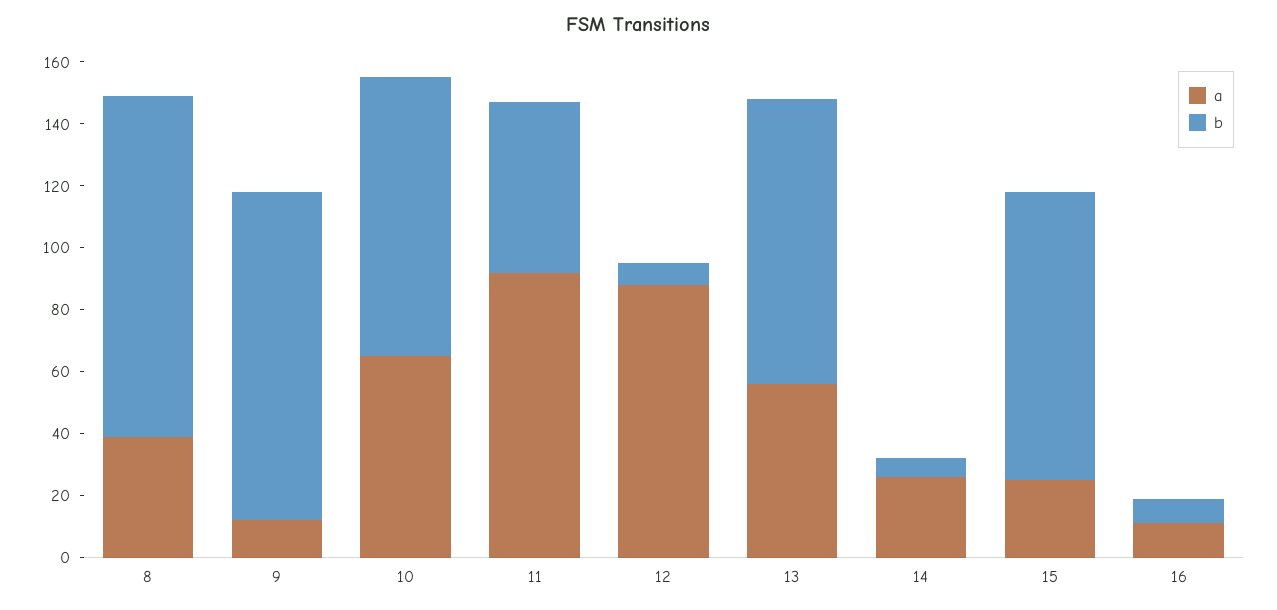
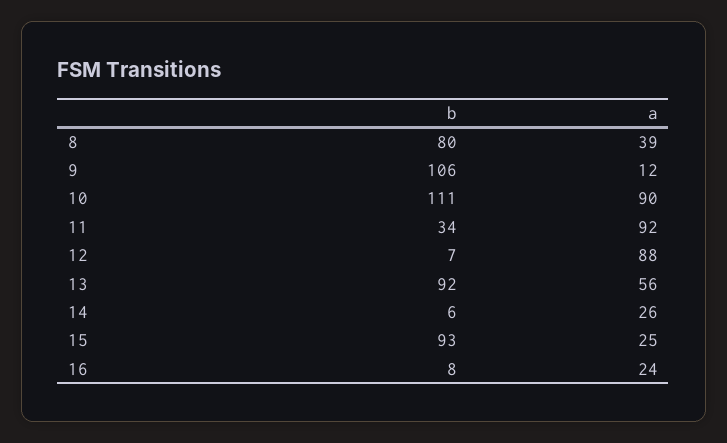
b, 8: 110 -> 80
a, 10: 65 -> 90
b, 10: 90 -> 111
b, 11: 55 -> 34
a, 16: 10 -> 24

